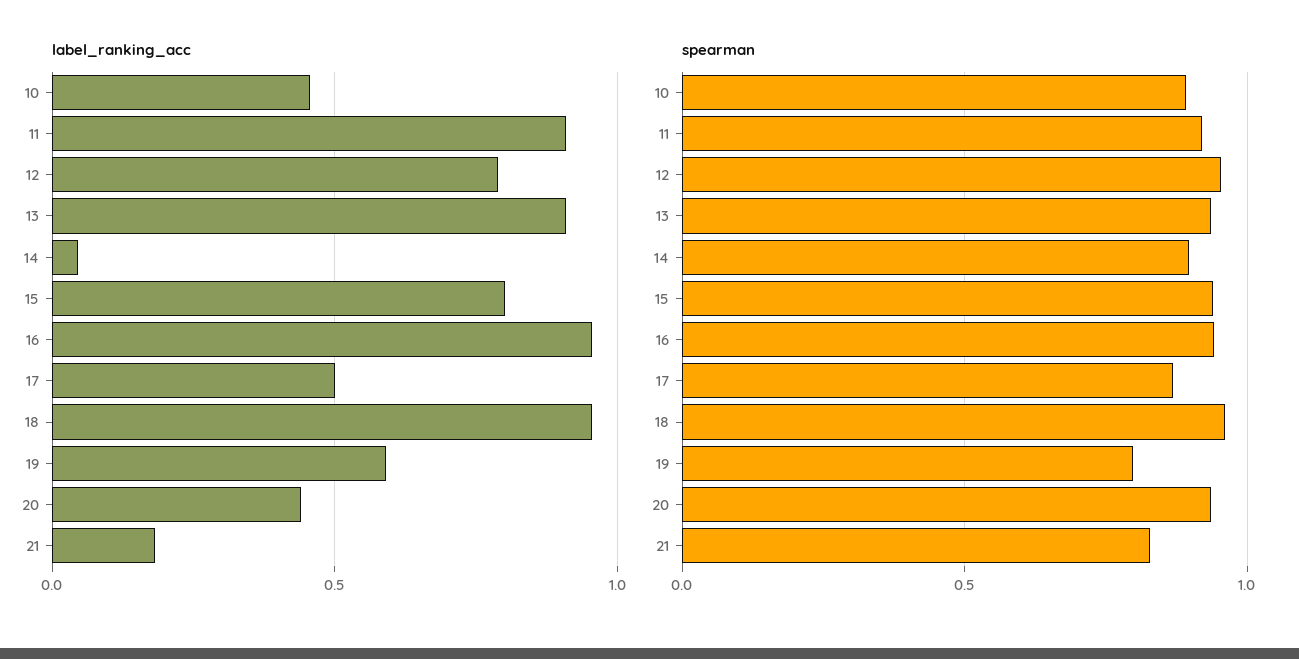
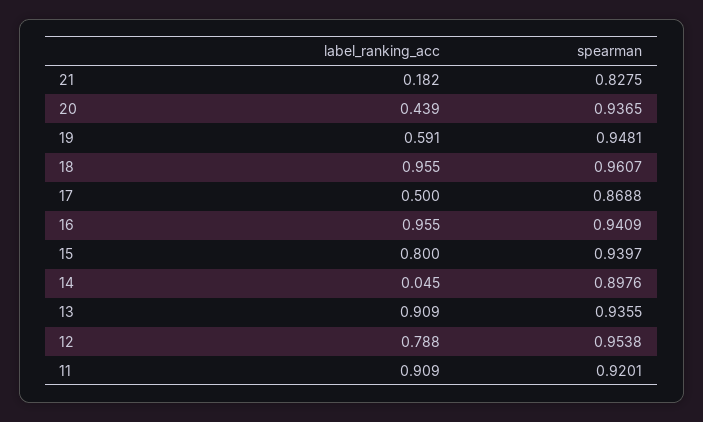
label_ranking_acc, 10: 0.45 -> none
spearman, 10: 0.9 -> none
spearman, 19: 0.8 -> 0.9481

